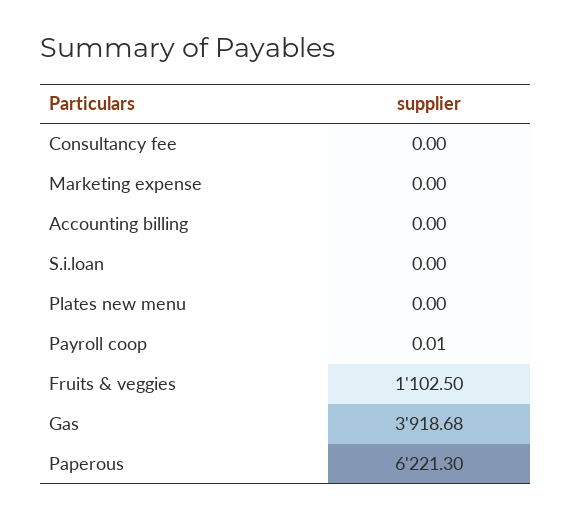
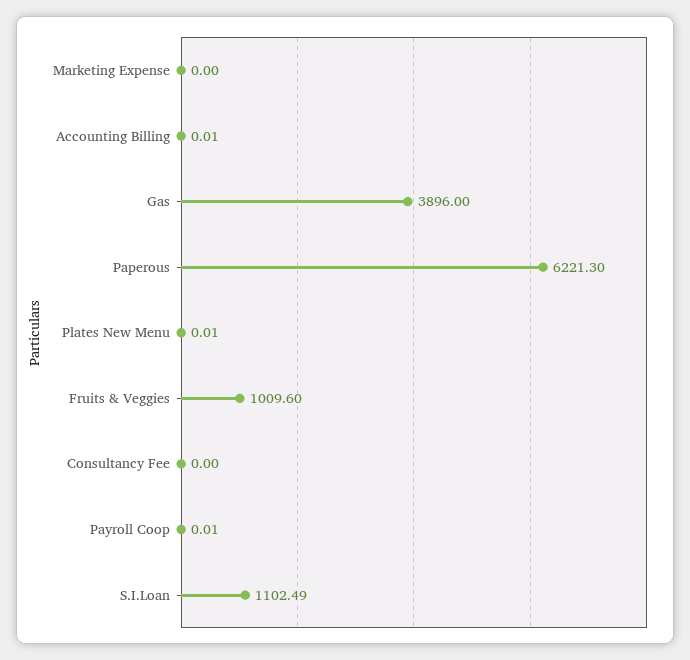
Accounting billing: 0 -> 0.01
S.i.loan: 0 -> 1102.49
Plates new menu: 0 -> 0.01
Fruits & veggies: 1102.5 -> 1009.6
Gas: 3918.68 -> 3896

